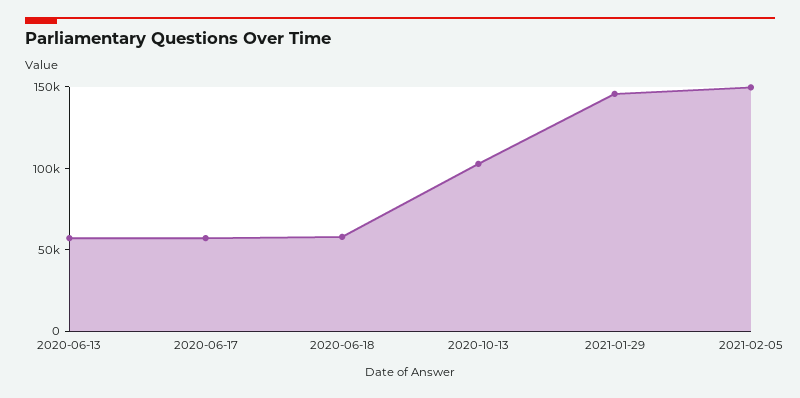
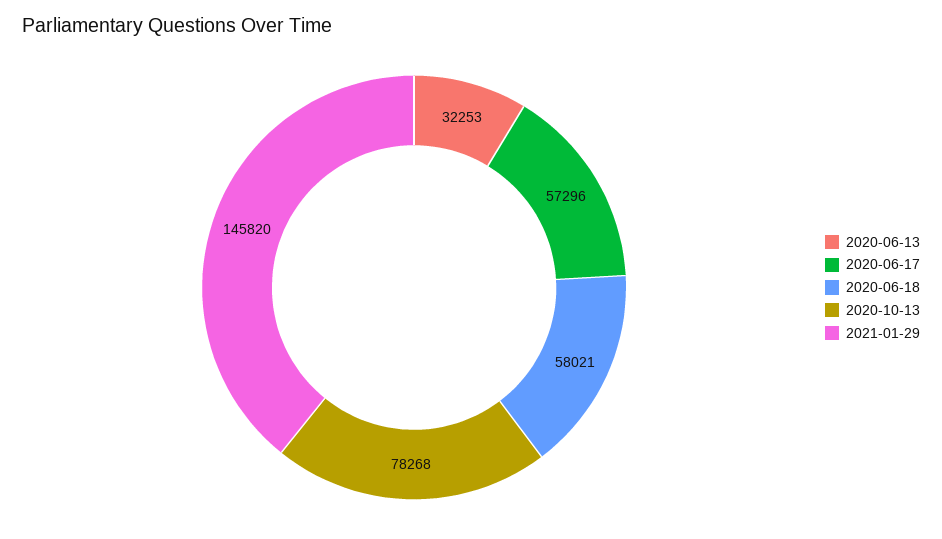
2020-06-13: 60000 -> 32253
2020-10-13: 100000 -> 78268
2021-02-05: 150000 -> none

